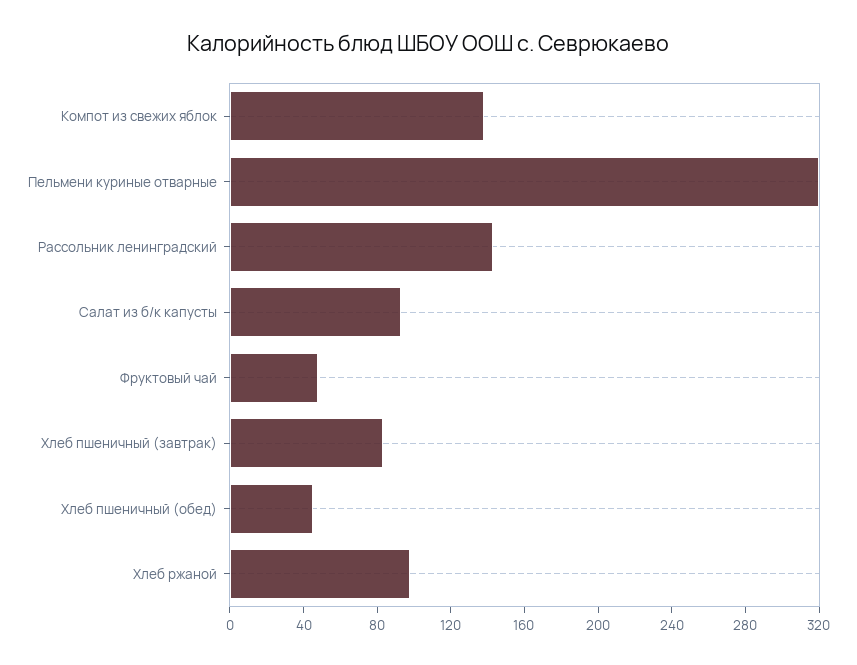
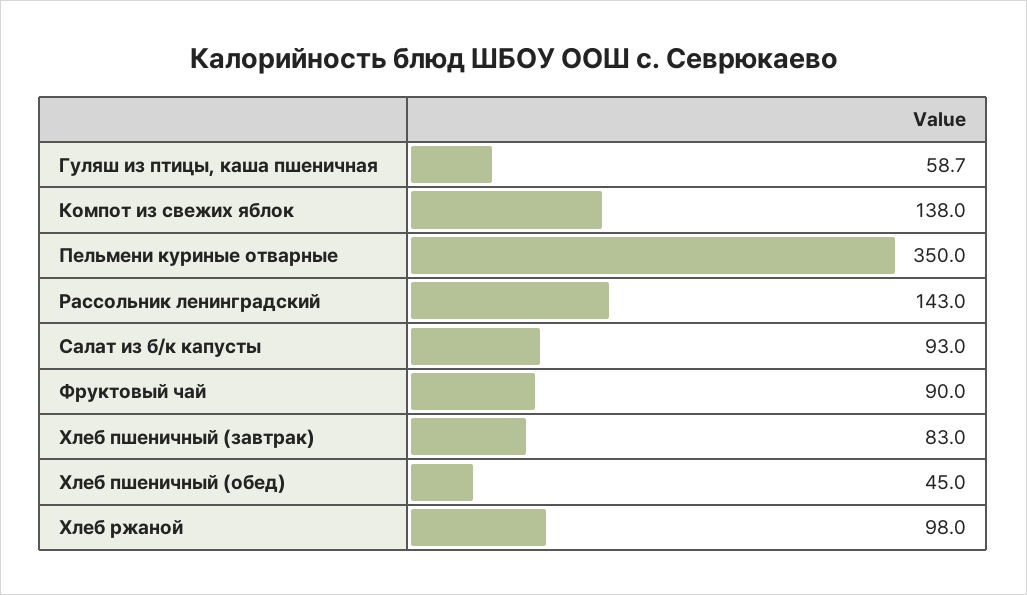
Пельмени куриные отварные: 320 -> 350
Фруктовый чай: 50 -> 90
Гуляш из птицы, каша пшеничная: none -> 58.7

